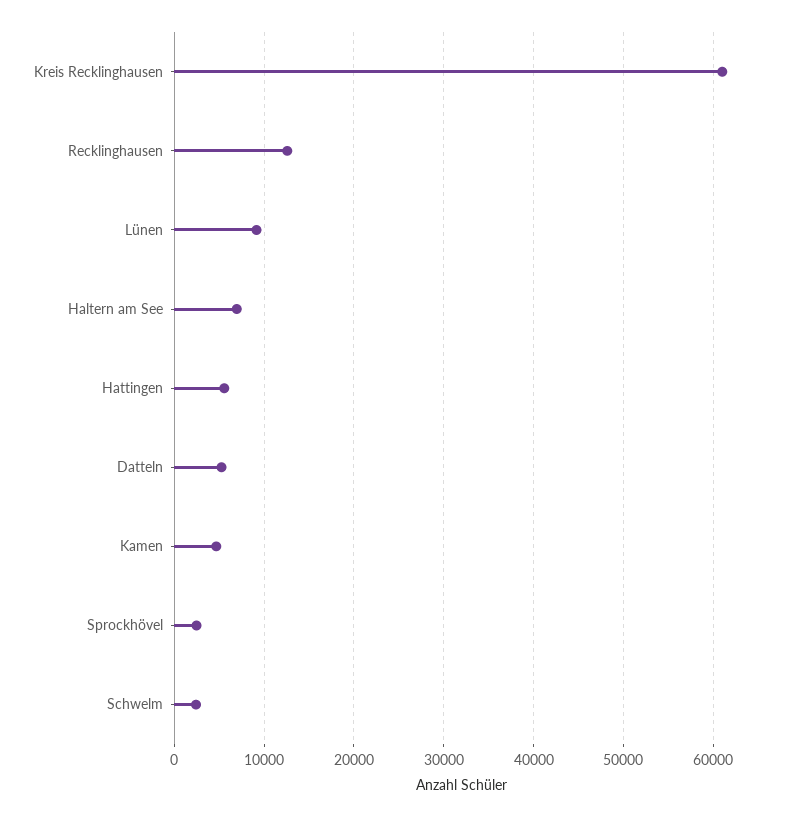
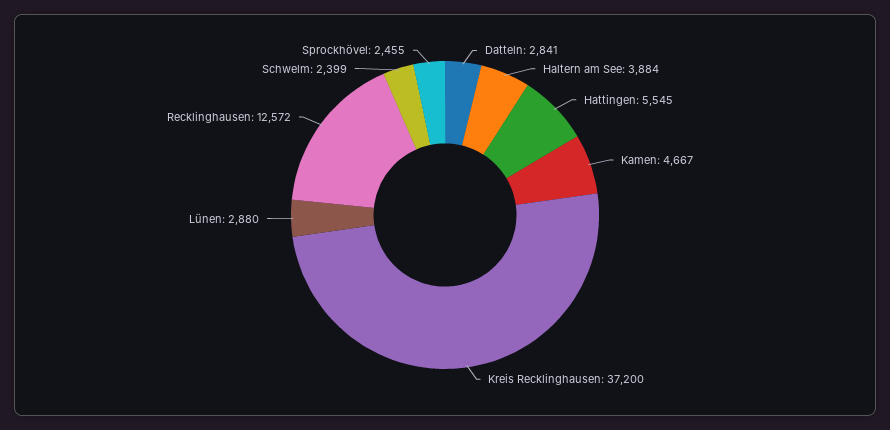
Kreis Recklinghausen: 61000 -> 37200
Lünen: 9000 -> 2880
Haltern am See: 7000 -> 3884
Datteln: 5000 -> 2841

